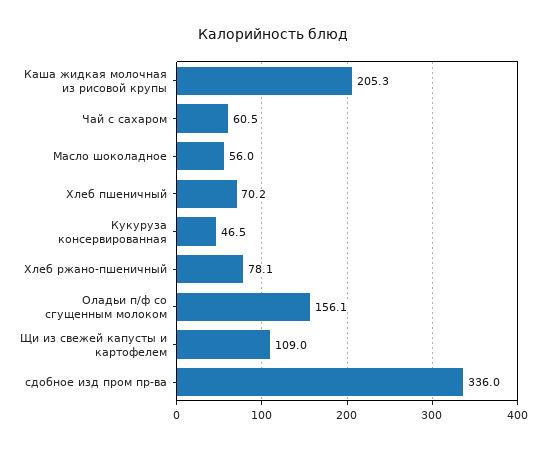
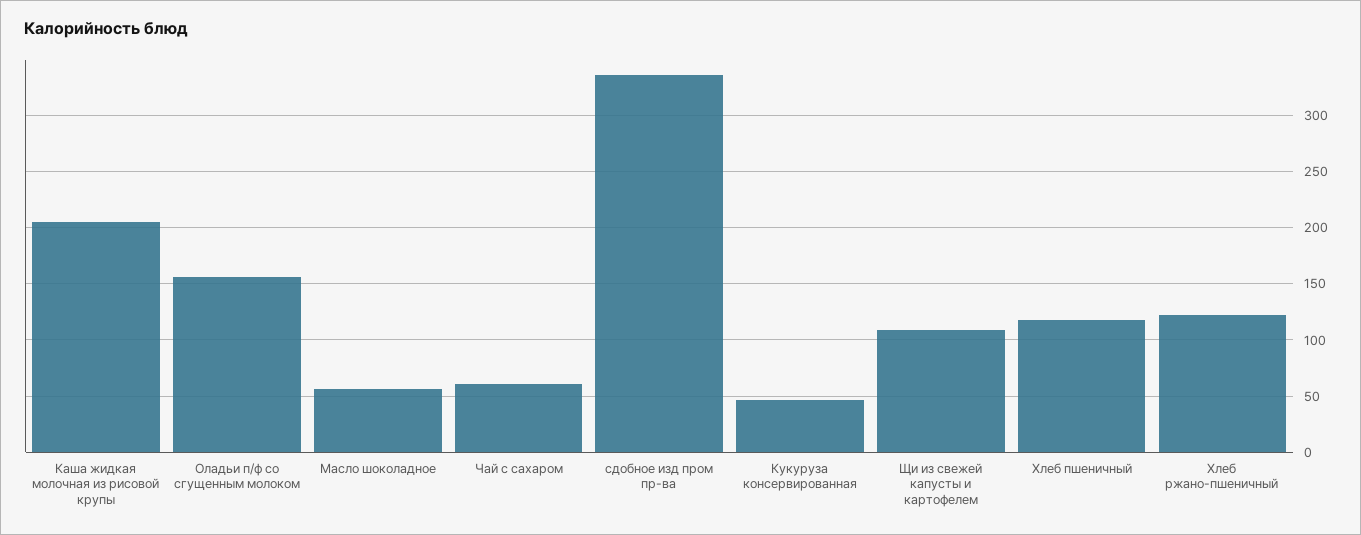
Хлеб пшеничный: 70.2 -> 120
Хлеб ржано-пшеничный: 78.1 -> 120

